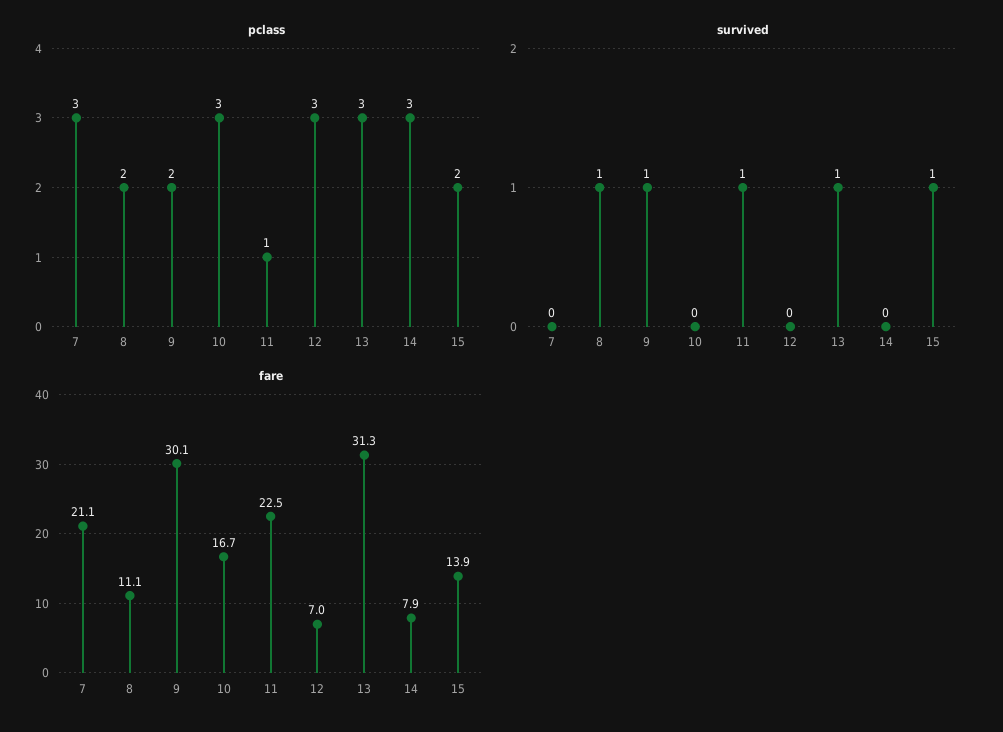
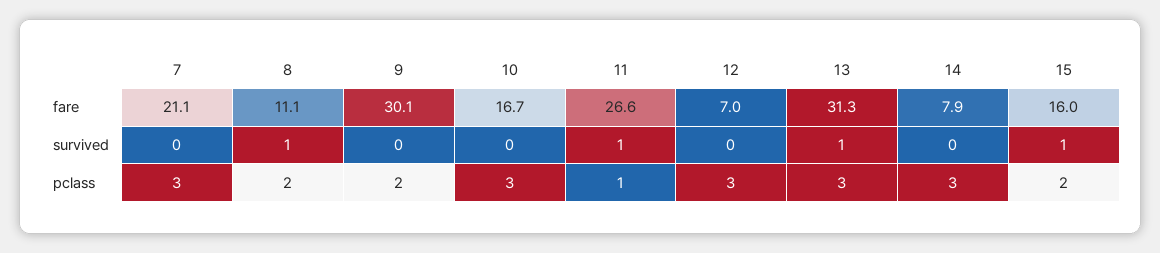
survived, 9: 1 -> 0
fare, 11: 22.5 -> 26.6
fare, 15: 13.9 -> 16

